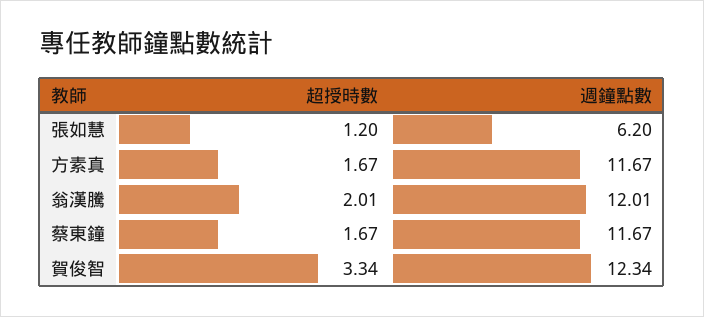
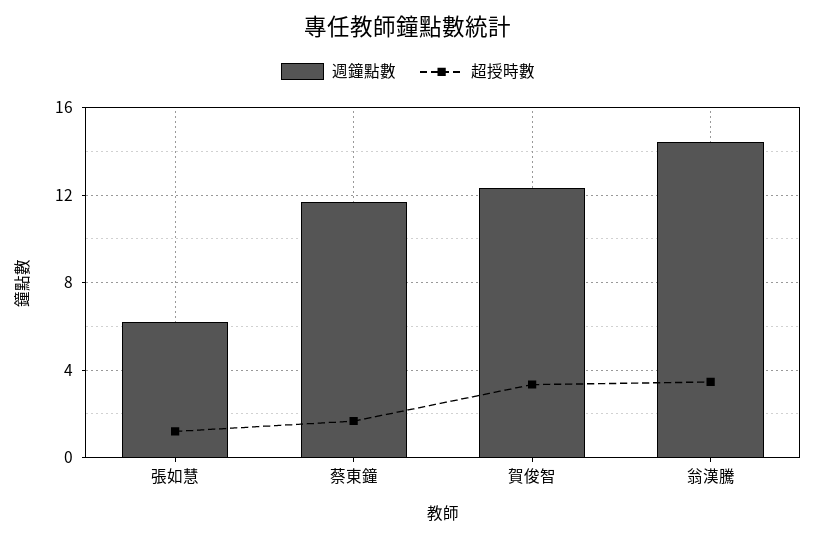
超授時數, 方素真: 1.67 -> none
週鐘點數, 方素真: 11.67 -> none
超授時數, 翁漢騰: 2.01 -> 3.5
週鐘點數, 翁漢騰: 12.01 -> 14.5

